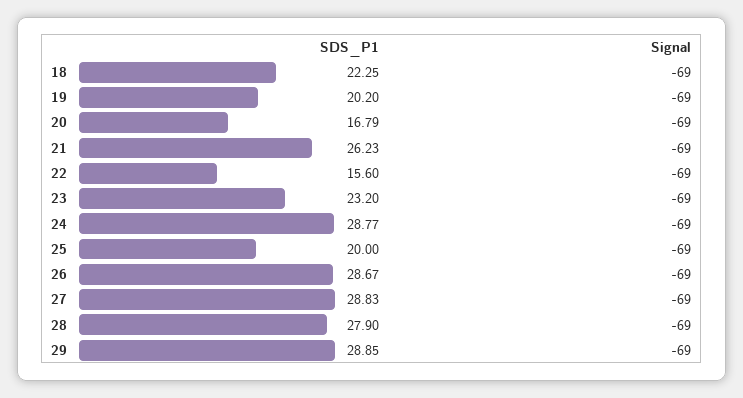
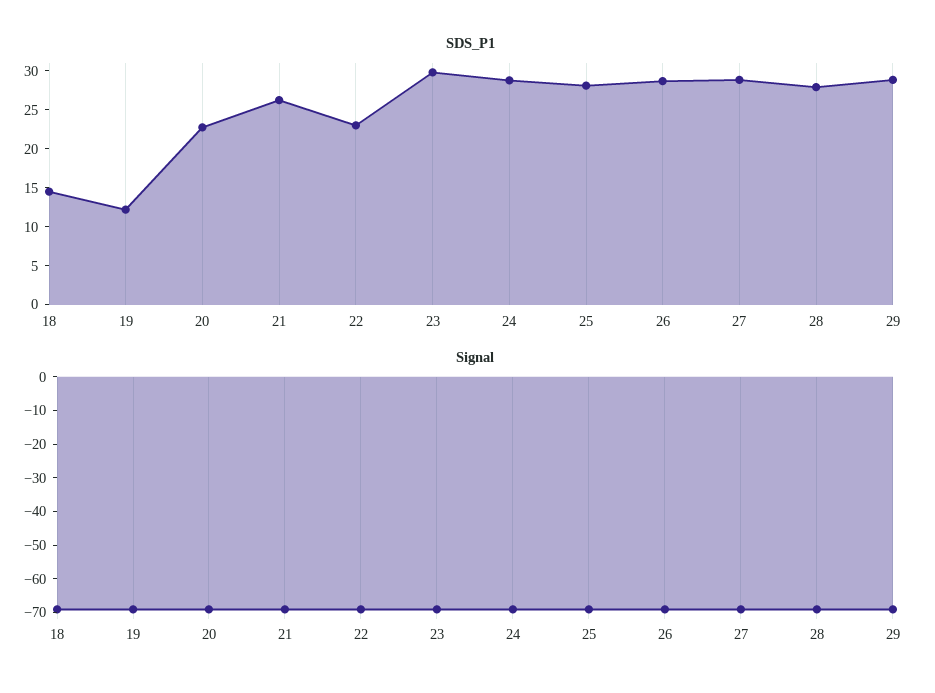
SDS_P1, 18: 22.25 -> 15
SDS_P1, 19: 20.2 -> 12.5
SDS_P1, 20: 16.79 -> 22.5
SDS_P1, 22: 15.6 -> 22.5
SDS_P1, 23: 23.2 -> 30
SDS_P1, 25: 20 -> 27.5

